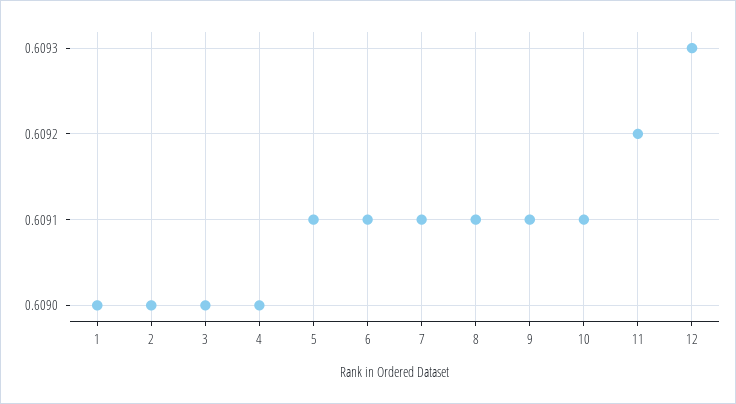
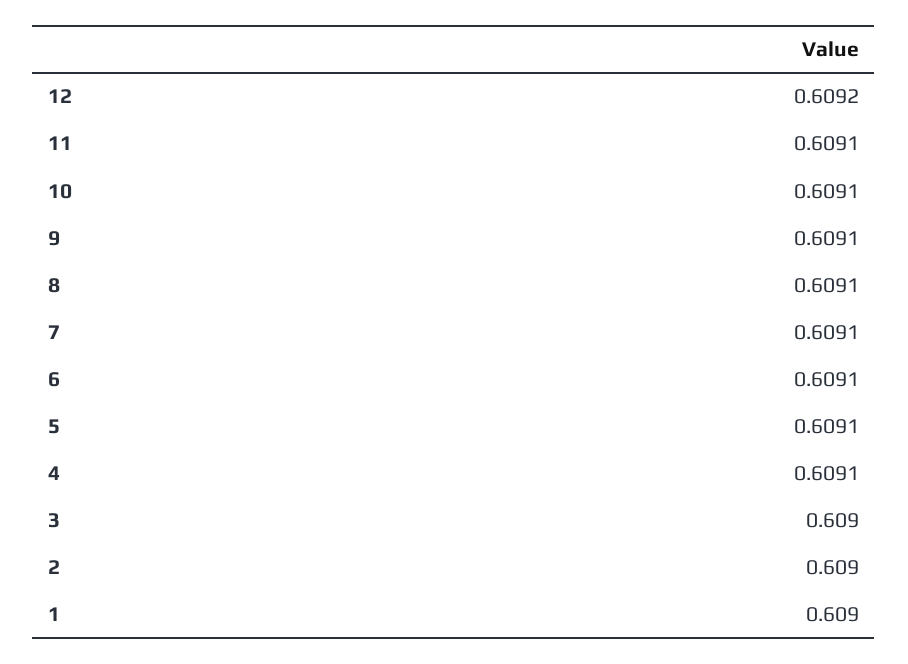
4: 0.609 -> 0.6091
11: 0.6092 -> 0.6091
12: 0.6093 -> 0.6092

